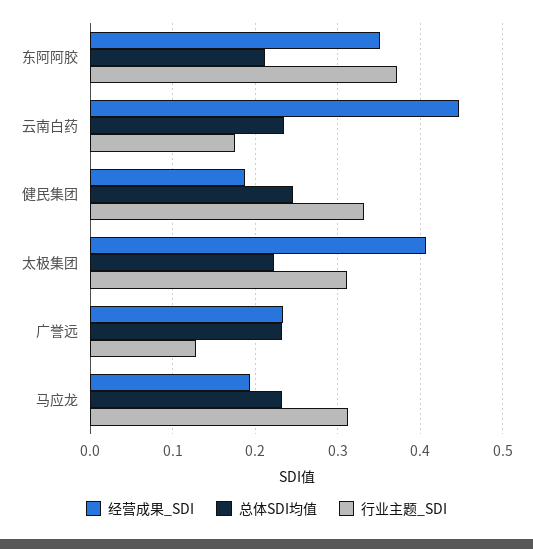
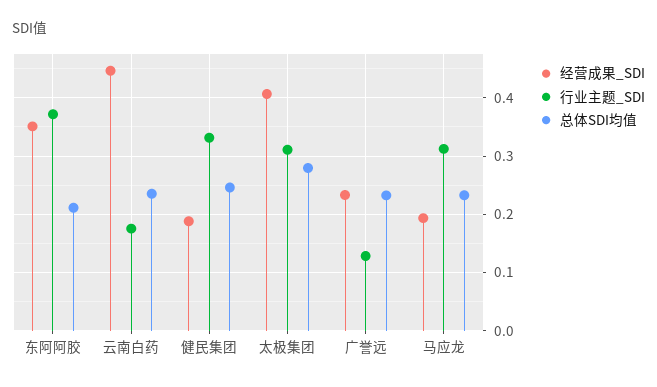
总体SDI均值, 太极集团: 0.22 -> 0.28

